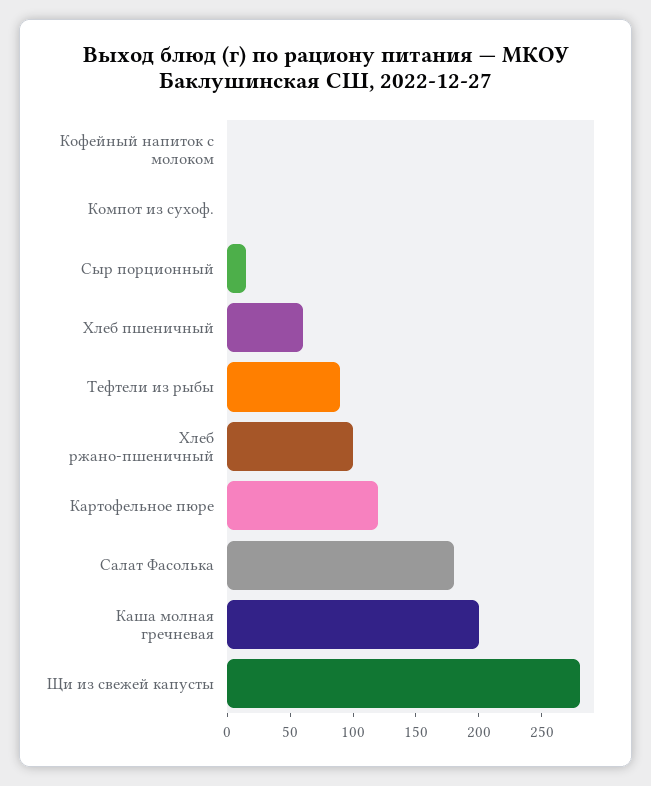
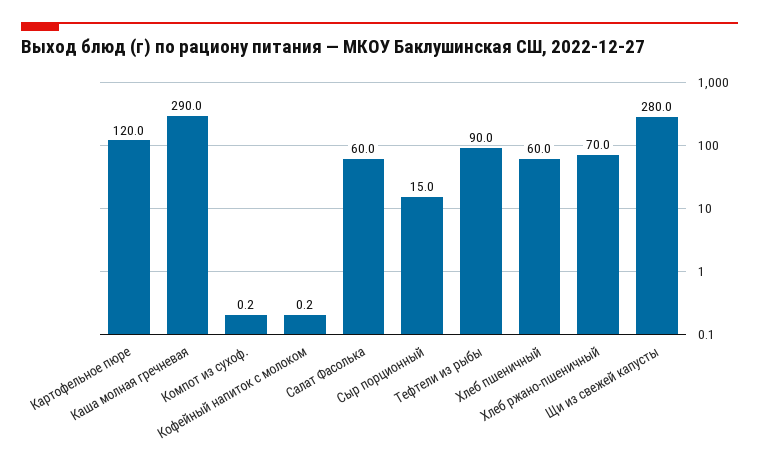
Хлеб ржано-пшеничный: 100 -> 70
Салат Фасолька: 180 -> 60
Каша молная гречневая: 200 -> 290

